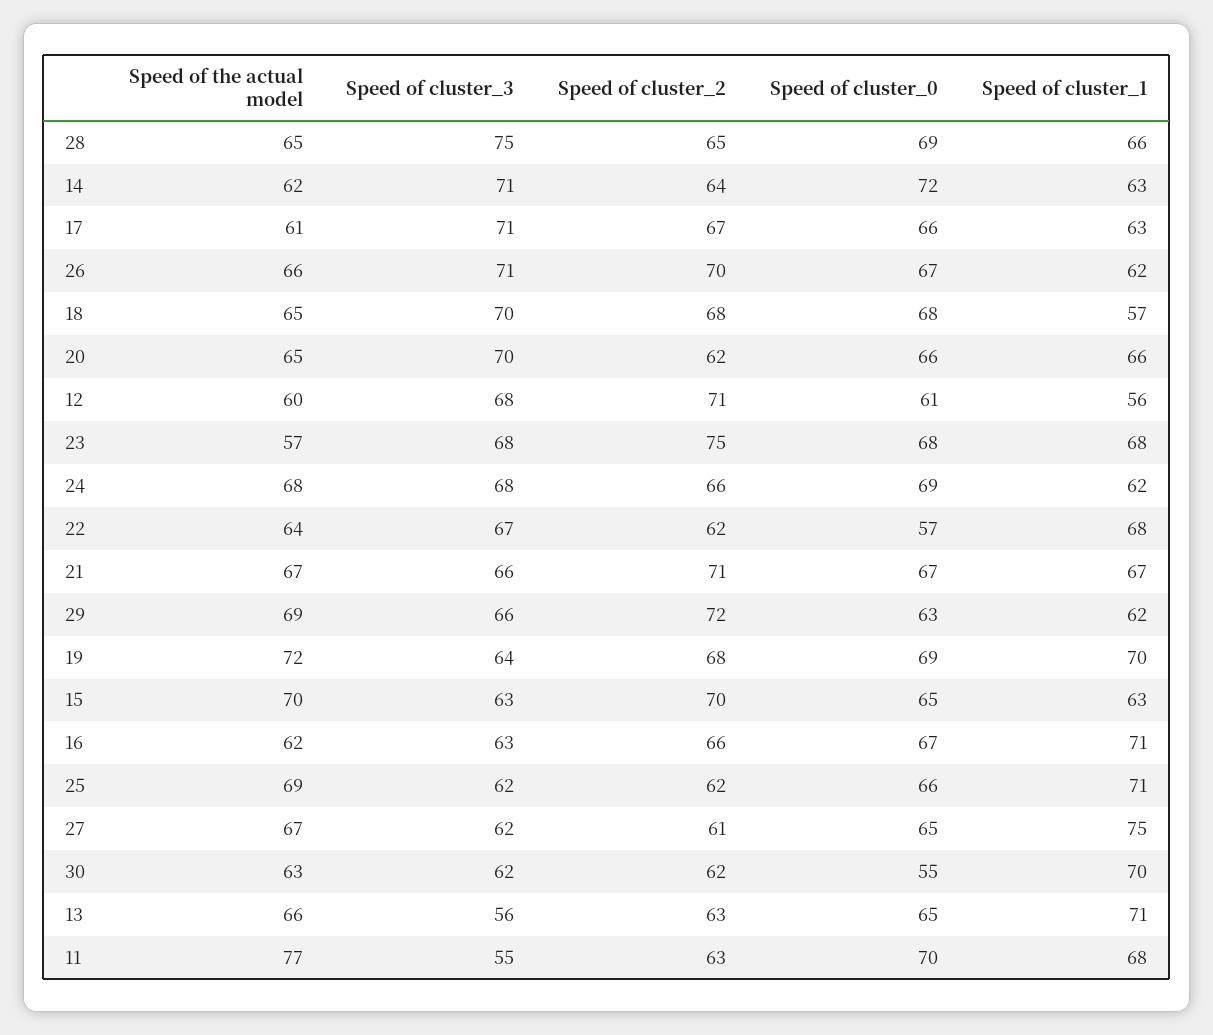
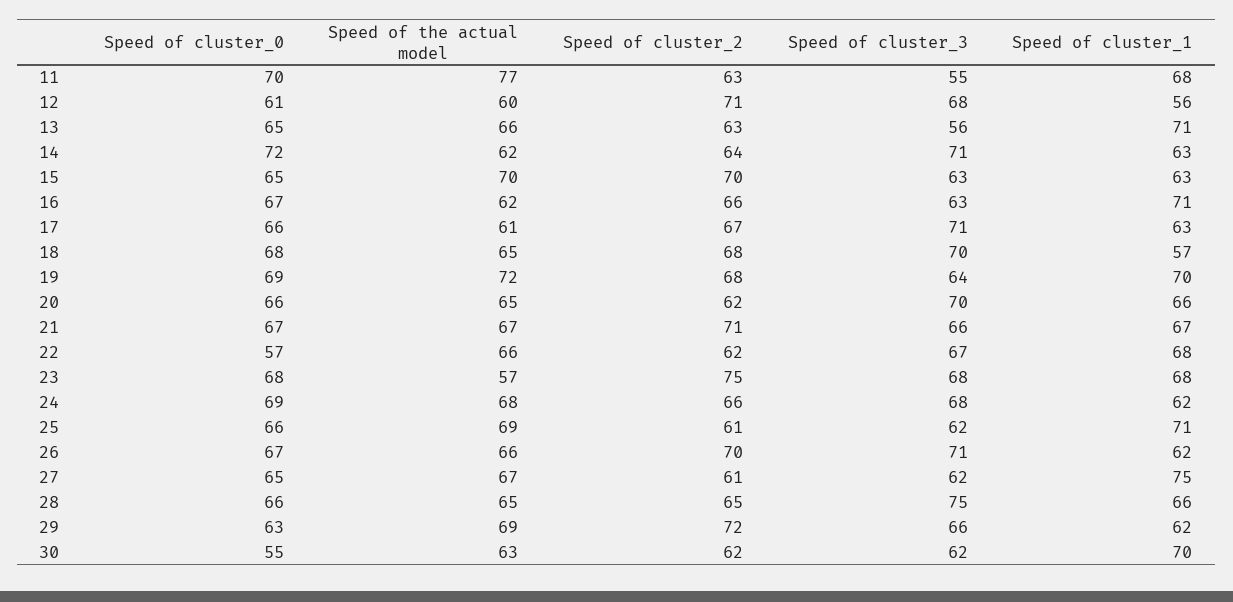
Speed of cluster_0, 28: 69 -> 66
Speed of the actual model, 22: 64 -> 66
Speed of cluster_2, 25: 62 -> 61

